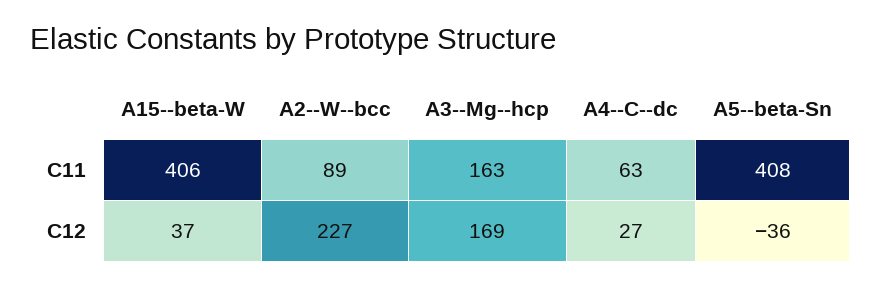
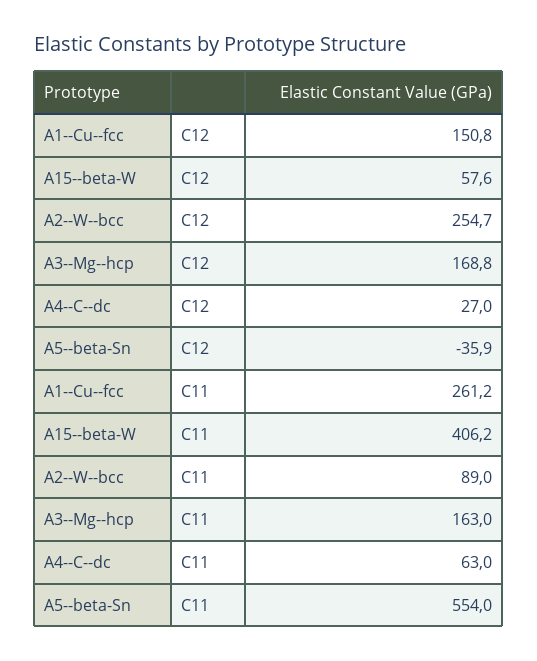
A5--beta-Sn, C11: 408 -> 554
A15--beta-W, C12: 37 -> 57.6
A2--W--bcc, C12: 227 -> 254.7
A1--Cu--fcc, C12: none -> 150.8
A1--Cu--fcc, C11: none -> 261.2

